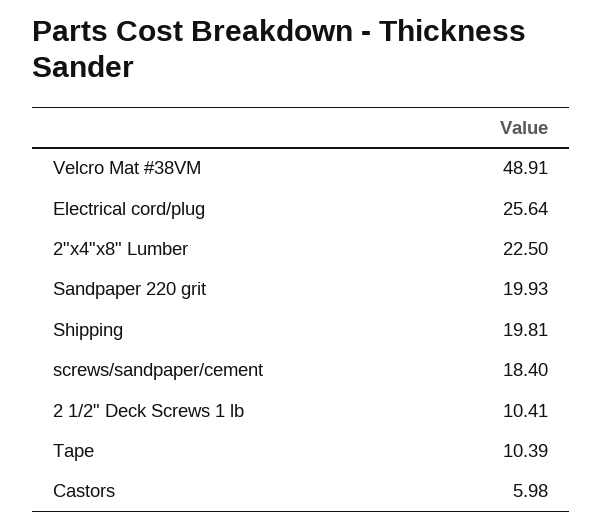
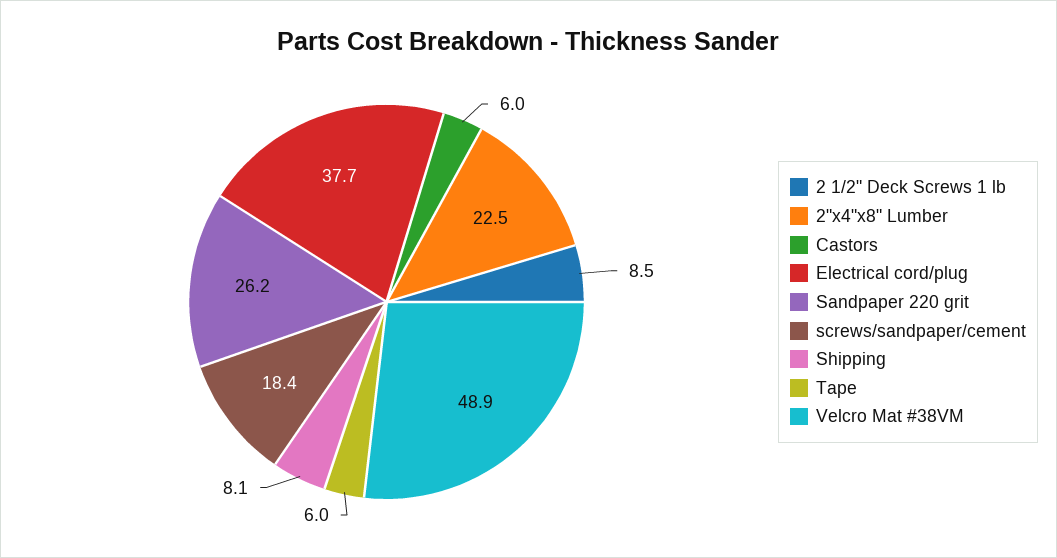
Electrical cord/plug: 25.64 -> 37.7
Sandpaper 220 grit: 19.93 -> 26.2
Shipping: 19.81 -> 8.1
2 1/2" Deck Screws 1 lb: 10.41 -> 8.5
Tape: 10.39 -> 6

